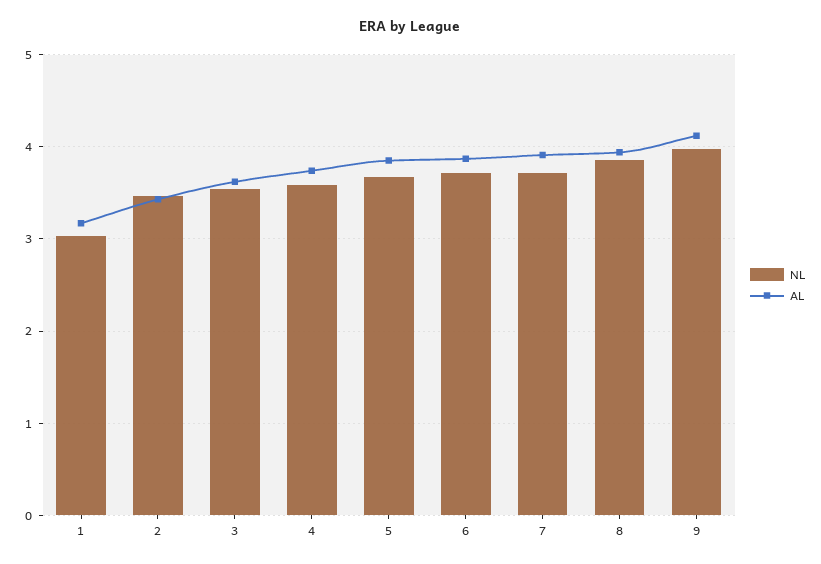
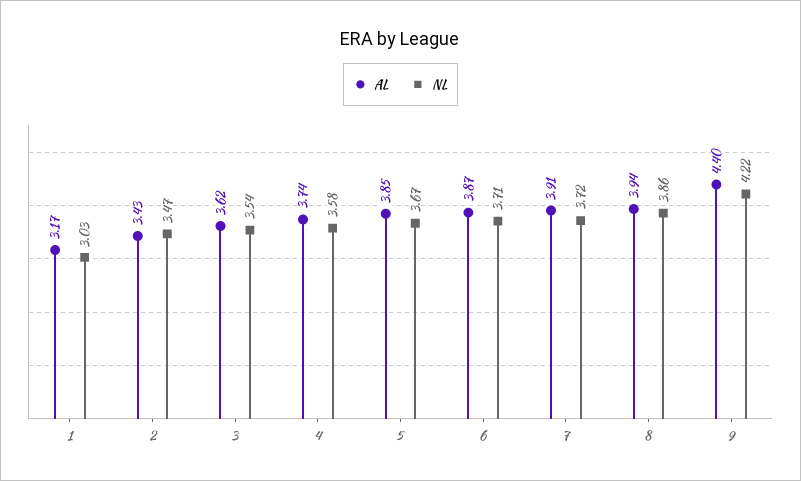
NL, 9: 4 -> 4.22
AL, 9: 4.1 -> 4.4

